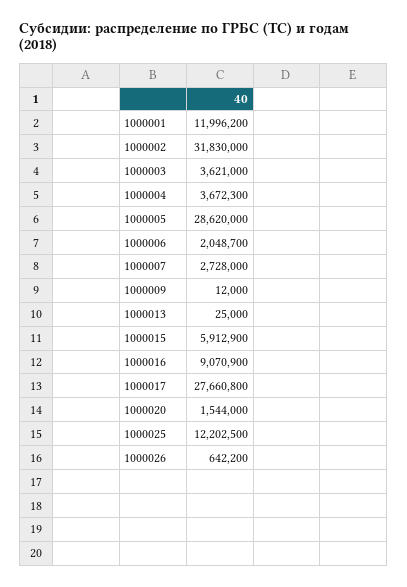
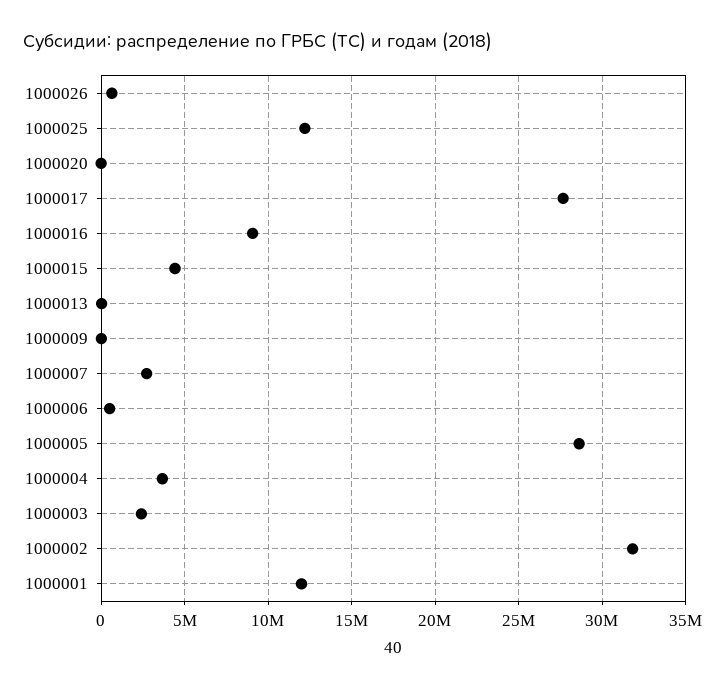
1000003: 3621000 -> 2500000
1000006: 2048700 -> 500000
1000015: 5912900 -> 4500000
1000020: 1544000 -> 0

